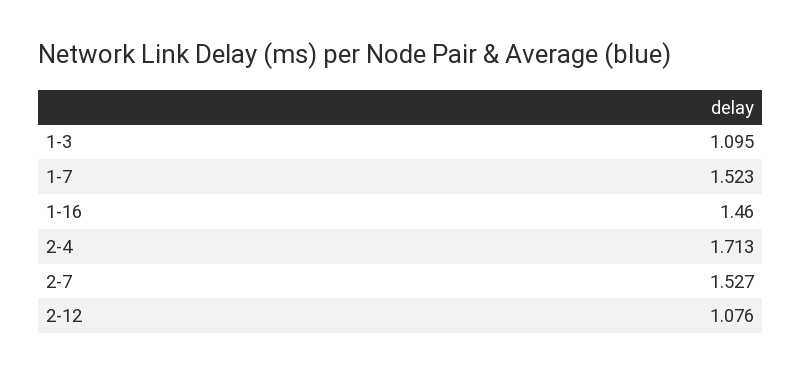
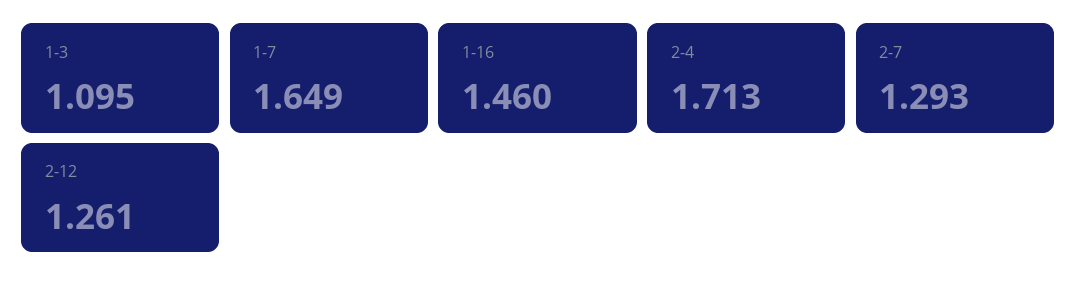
1-7: 1.523 -> 1.649
2-7: 1.527 -> 1.293
2-12: 1.076 -> 1.261

